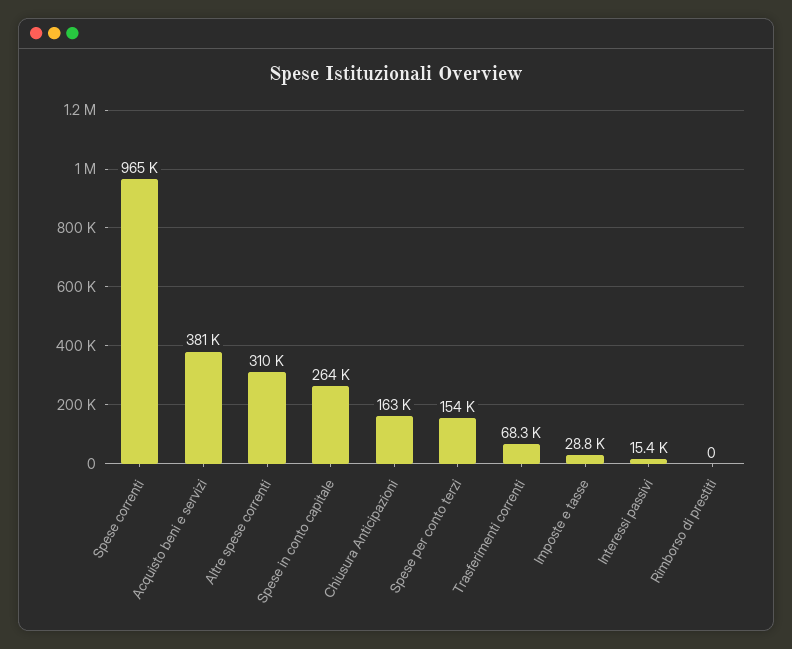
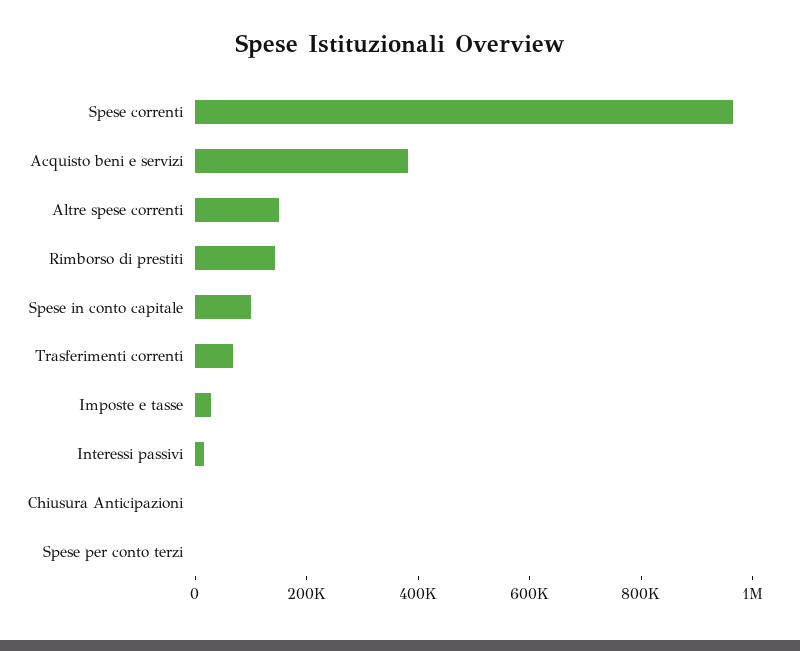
Altre spese correnti: 310000 -> 150000
Spese in conto capitale: 264000 -> 100000
Chiusura Anticipazioni: 163000 -> 0
Spese per conto terzi: 154000 -> 0
Rimborso di prestiti: 0 -> 150000

